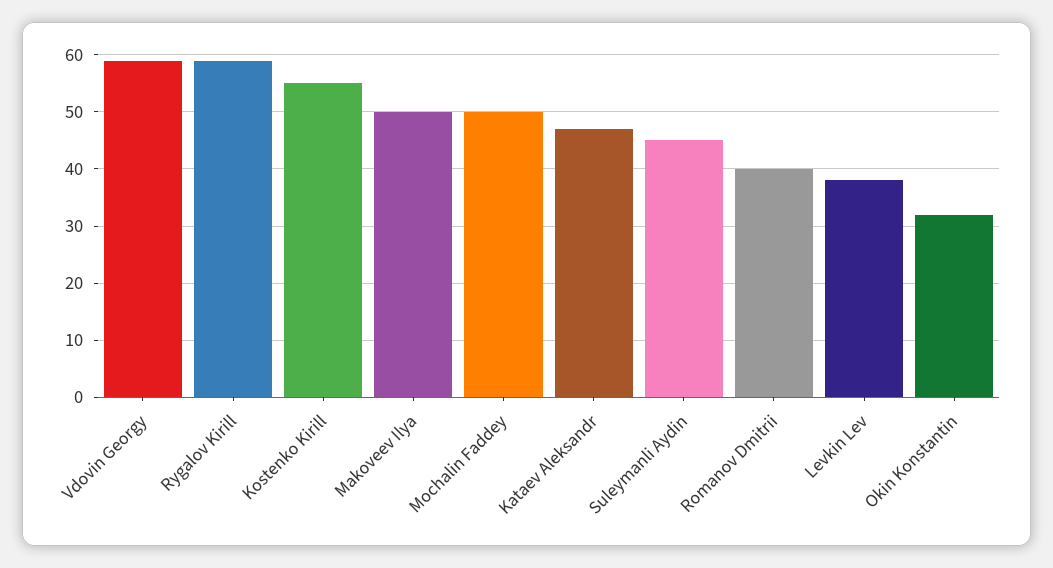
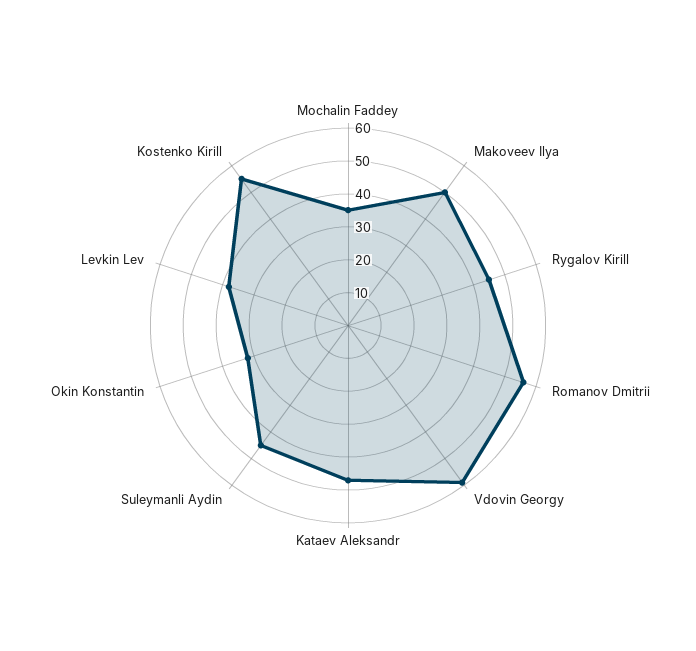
Rygalov Kirill: 60 -> 45
Mochalin Faddey: 50 -> 35
Romanov Dmitrii: 40 -> 55

